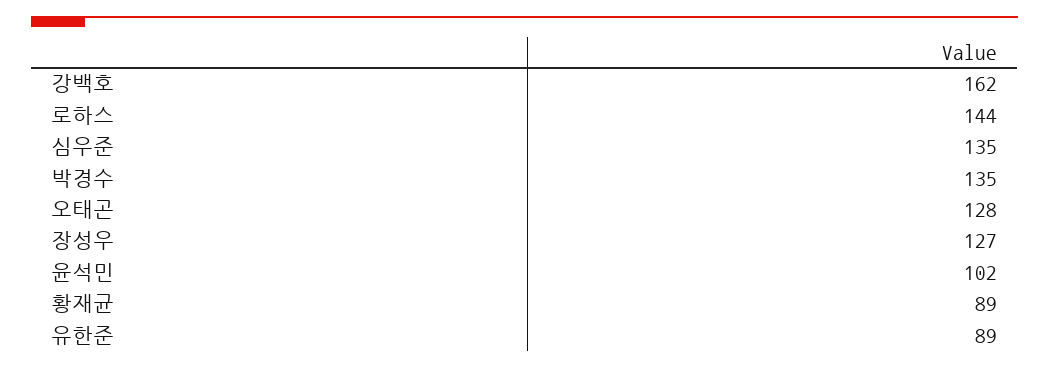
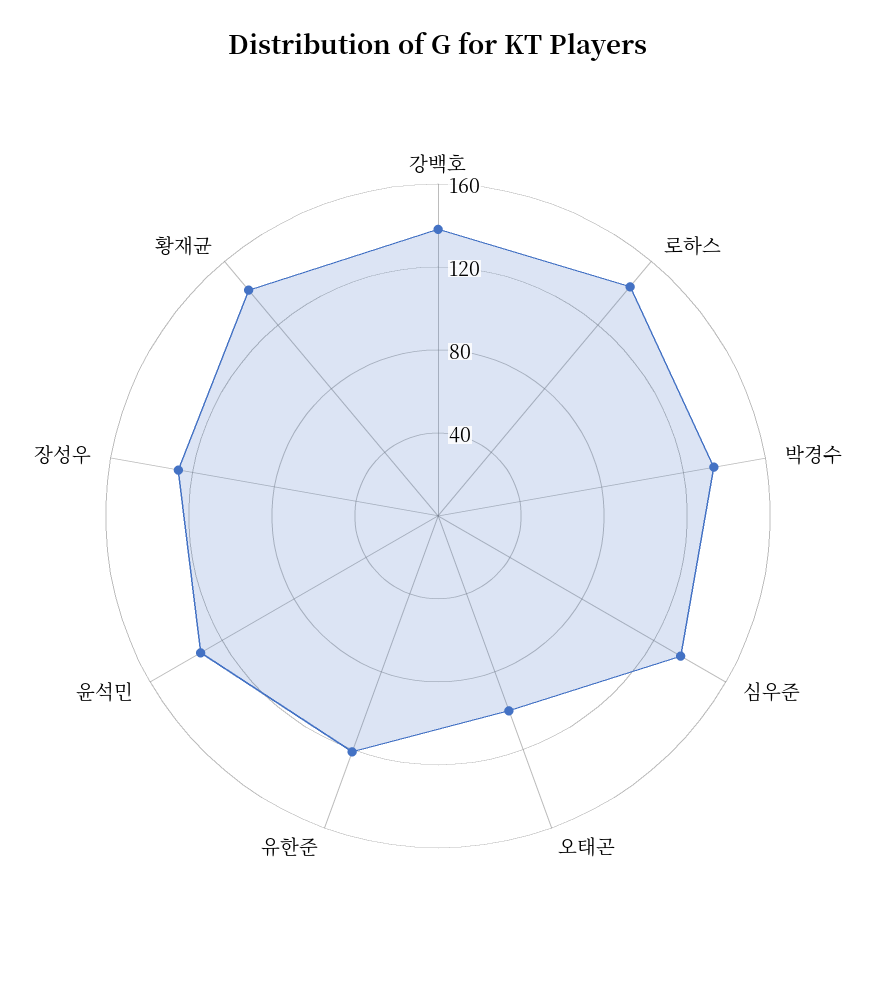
강백호: 162 -> 140
오태곤: 128 -> 100
윤석민: 102 -> 130
황재균: 89 -> 140
유한준: 89 -> 120

